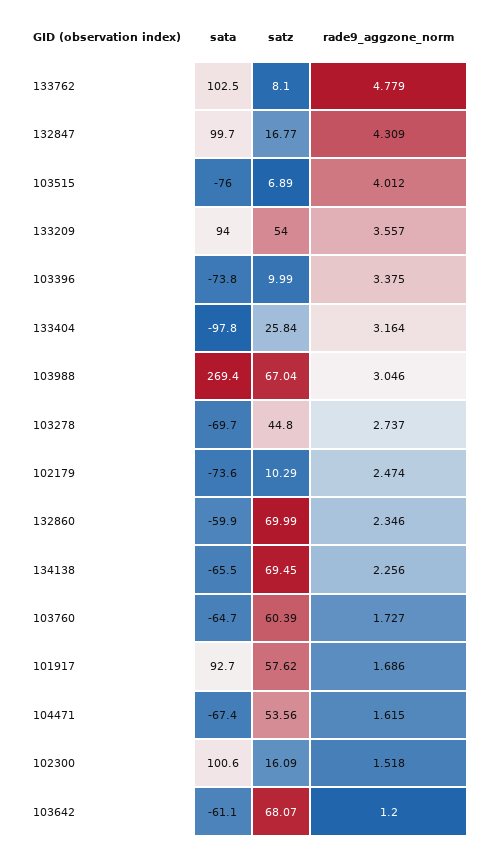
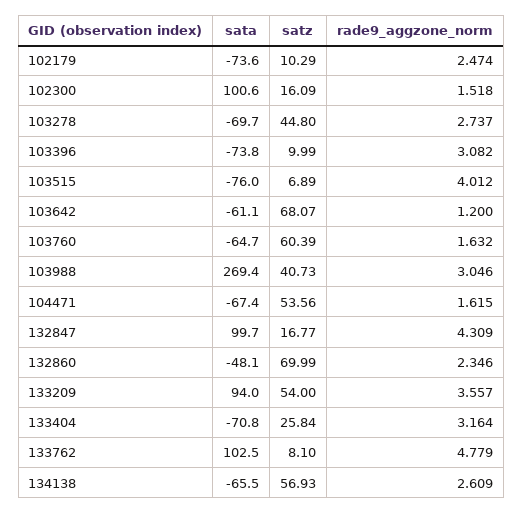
rade9_aggzone_norm, 103396: 3.375 -> 3.082
sata, 133404: -97.8 -> -70.8
satz, 103988: 67.04 -> 40.73
sata, 132860: -59.9 -> -48.1
satz, 134138: 69.45 -> 56.93
rade9_aggzone_norm, 134138: 2.256 -> 2.609
rade9_aggzone_norm, 103760: 1.727 -> 1.632
sata, 101917: 92.7 -> none
satz, 101917: 57.62 -> none
rade9_aggzone_norm, 101917: 1.686 -> none

